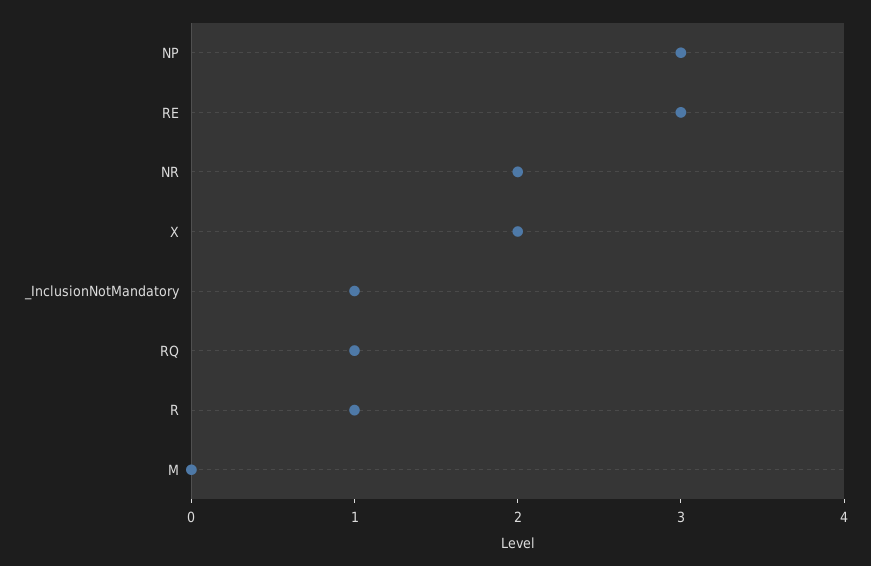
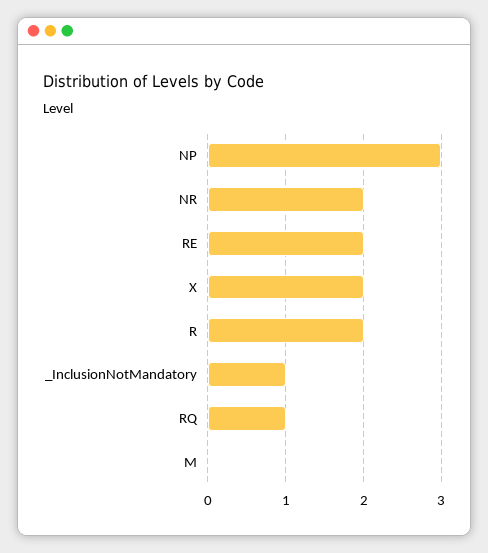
RE: 3 -> 2
R: 1 -> 2

